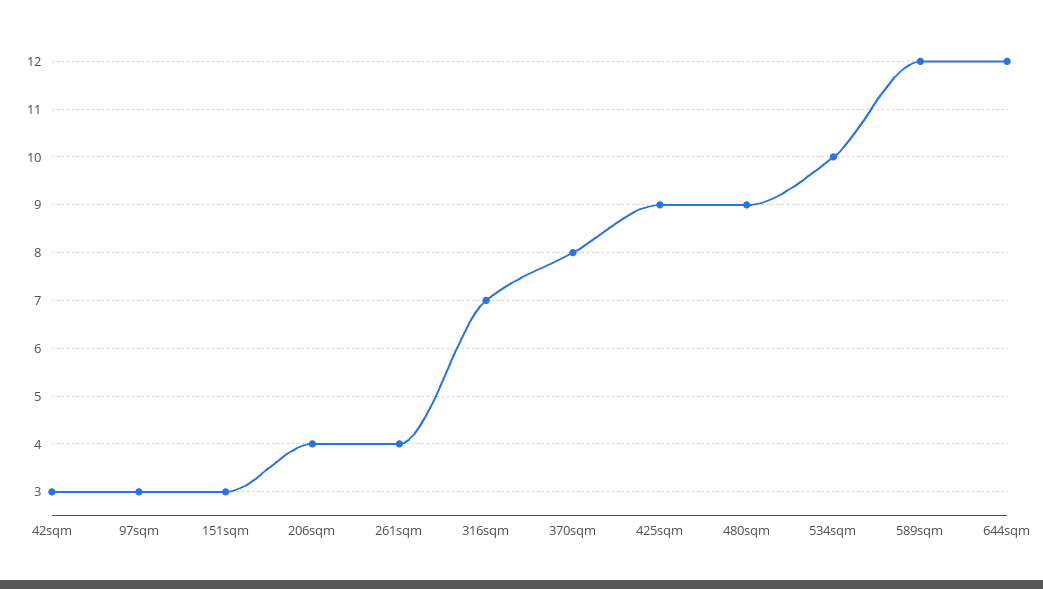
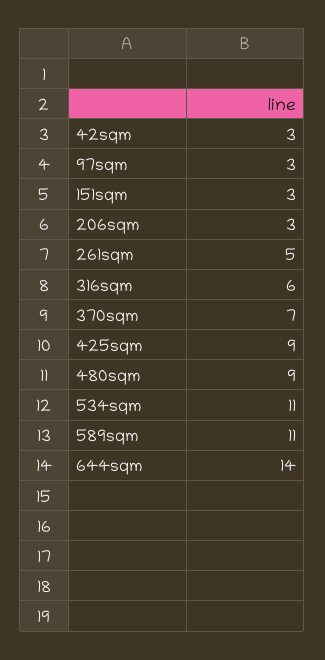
206sqm: 4 -> 3
261sqm: 4 -> 5
316sqm: 7 -> 6
370sqm: 8 -> 7
534sqm: 10 -> 11
589sqm: 12 -> 11
644sqm: 12 -> 14

